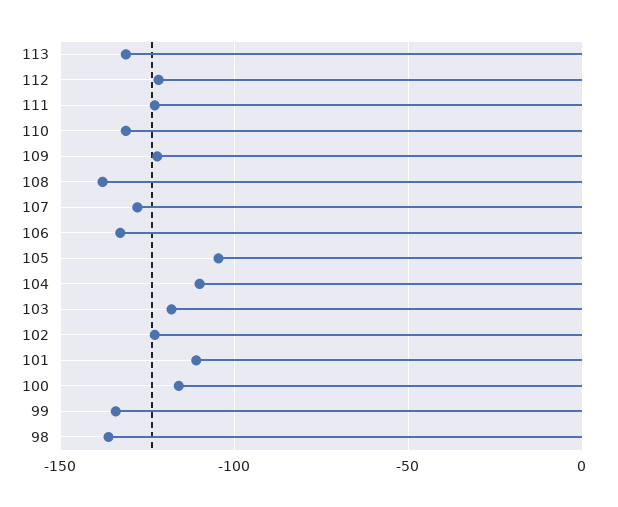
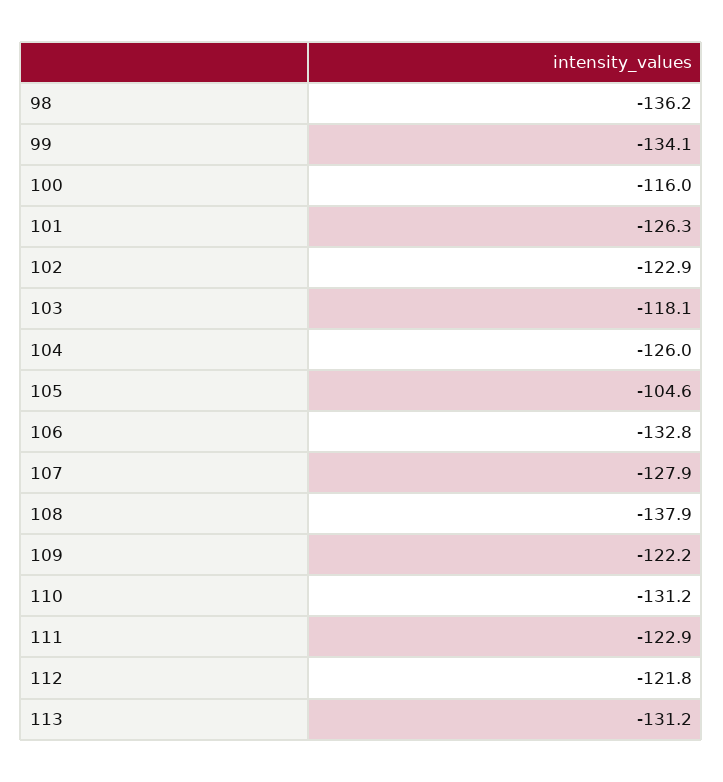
104: -110 -> -126
101: -110 -> -126.3

